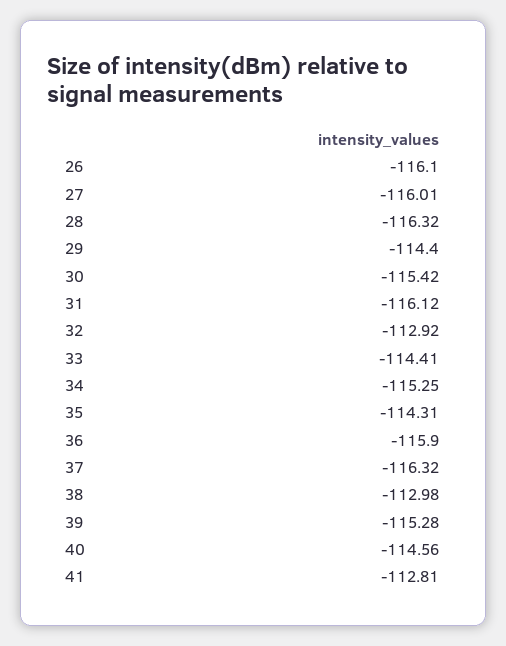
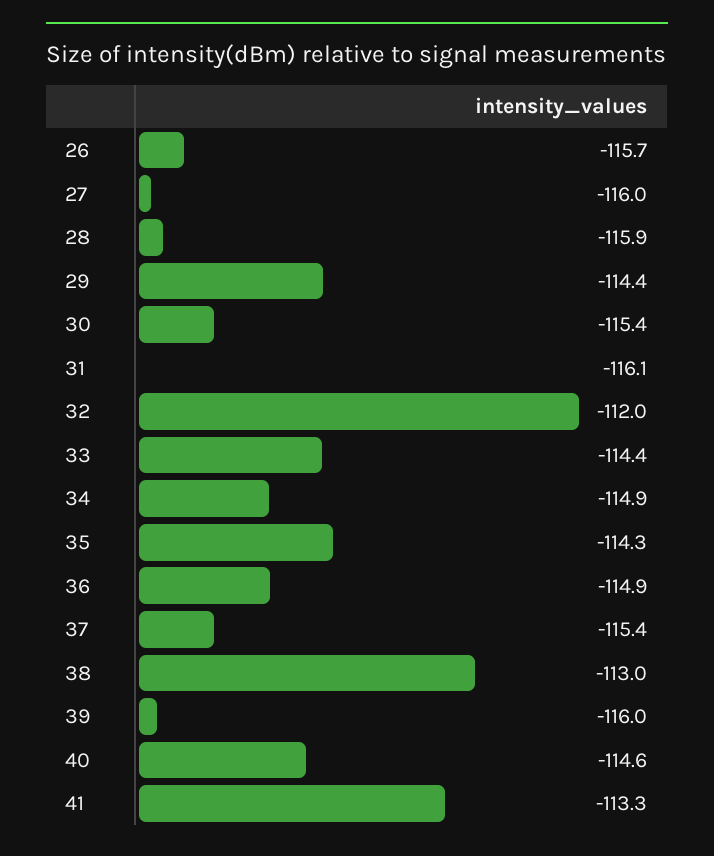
26: -116.1 -> -115.7
28: -116.32 -> -115.9
32: -112.92 -> -112
34: -115.25 -> -114.9
36: -115.9 -> -114.9
37: -116.32 -> -115.4
39: -115.28 -> -116
41: -112.81 -> -113.3

